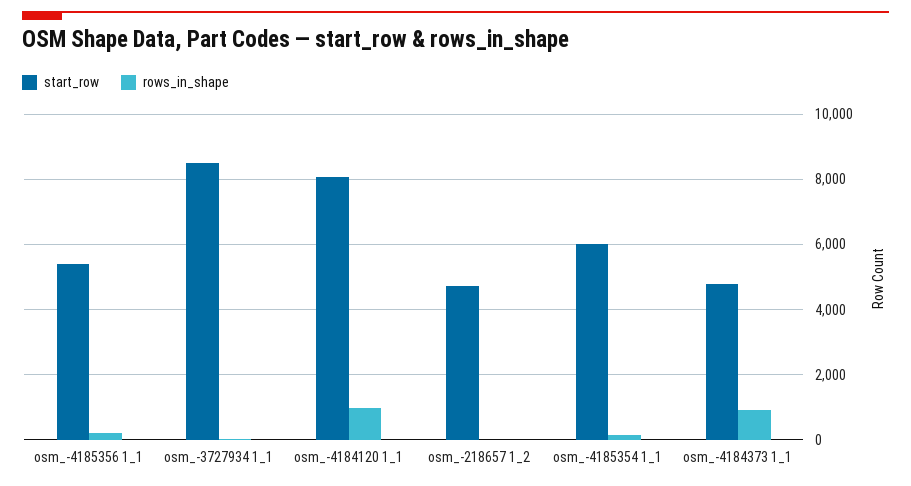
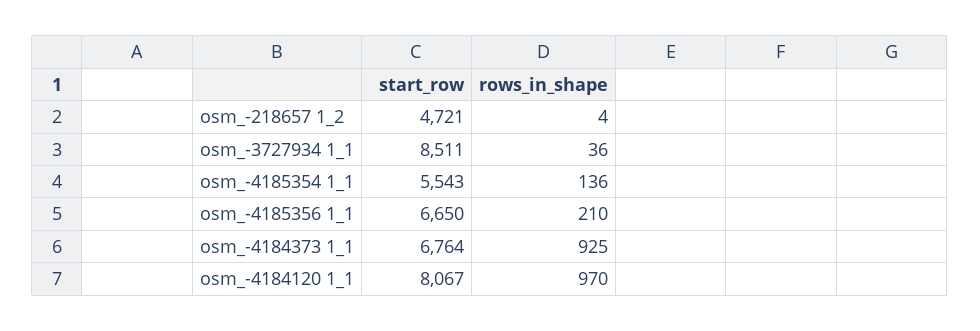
start_row, osm_-4185356 1_1: 5400 -> 6650
start_row, osm_-4185354 1_1: 6000 -> 5543
start_row, osm_-4184373 1_1: 4800 -> 6764

